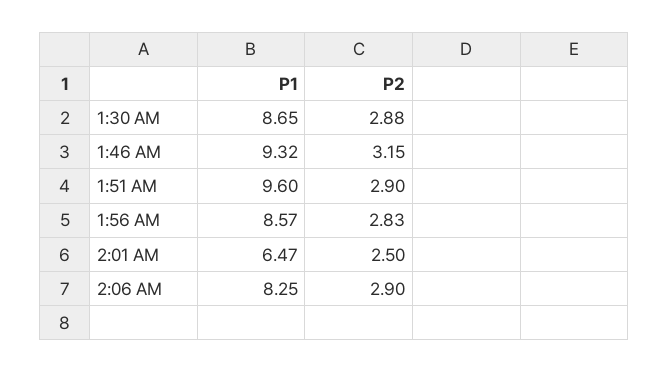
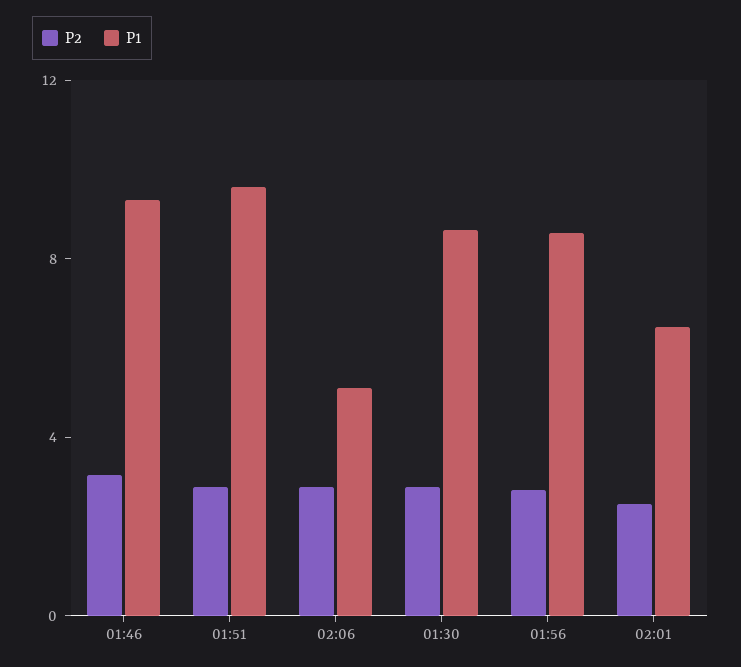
P1, 2:06 AM: 8.25 -> 5

